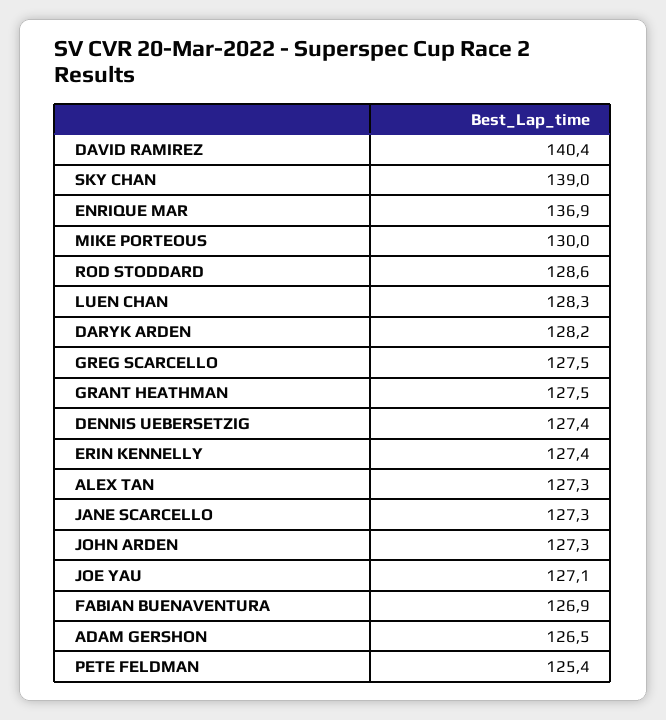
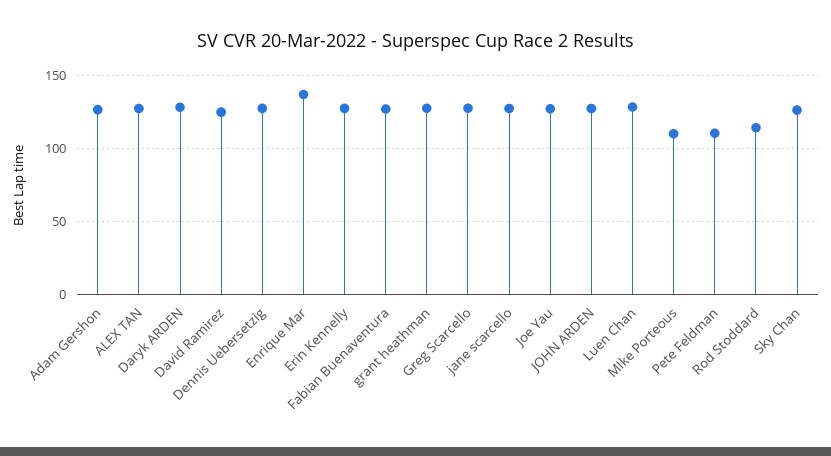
DAVID RAMIREZ: 140.4 -> 125
SKY CHAN: 139 -> 125
MIKE PORTEOUS: 130 -> 110
ROD STODDARD: 128.6 -> 115
PETE FELDMAN: 125.4 -> 110

